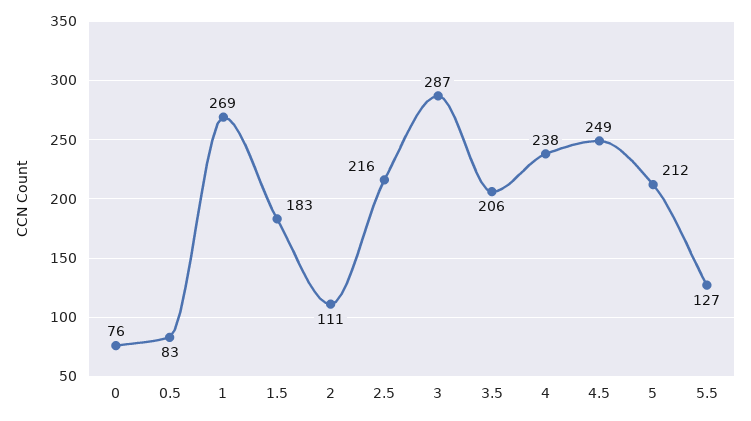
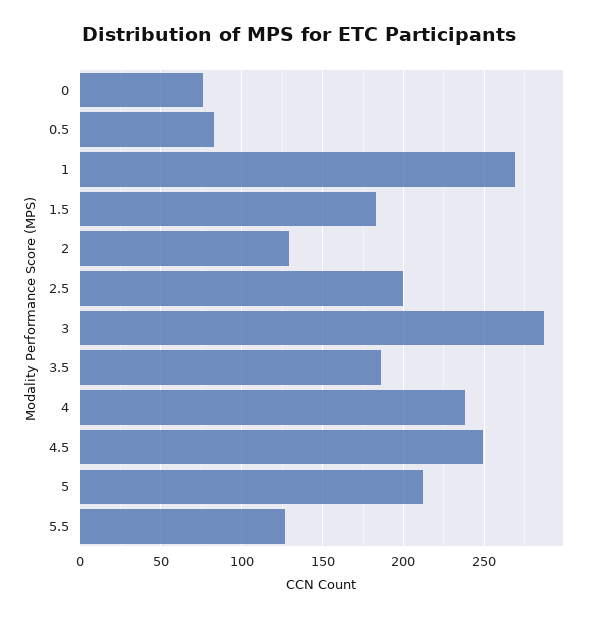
2: 111 -> 130
2.5: 216 -> 200
3.5: 206 -> 185

